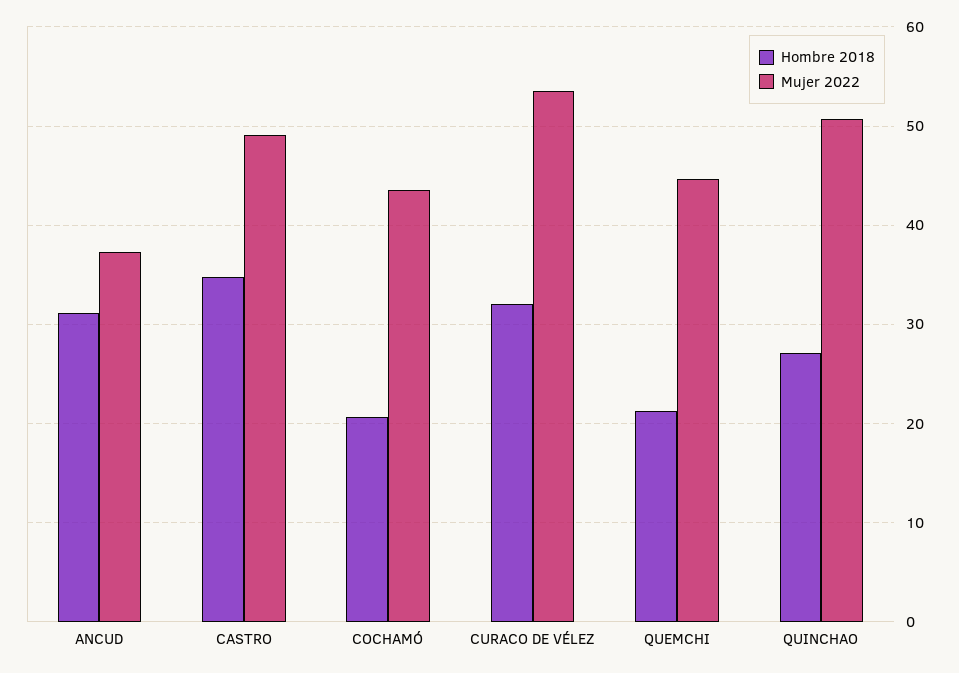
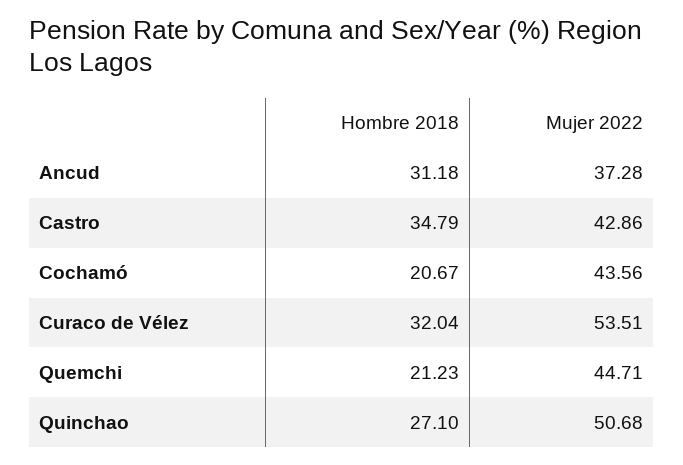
Mujer 2022, CASTRO: 49 -> 42.86

